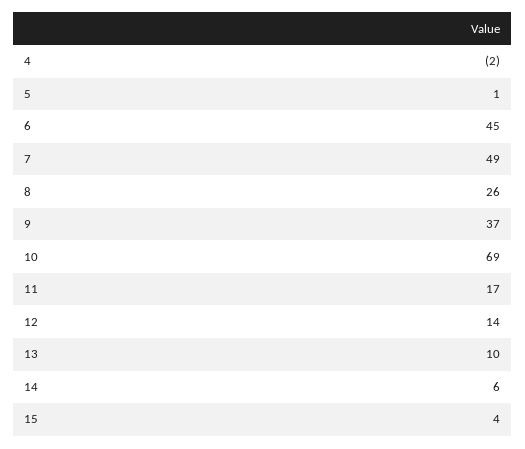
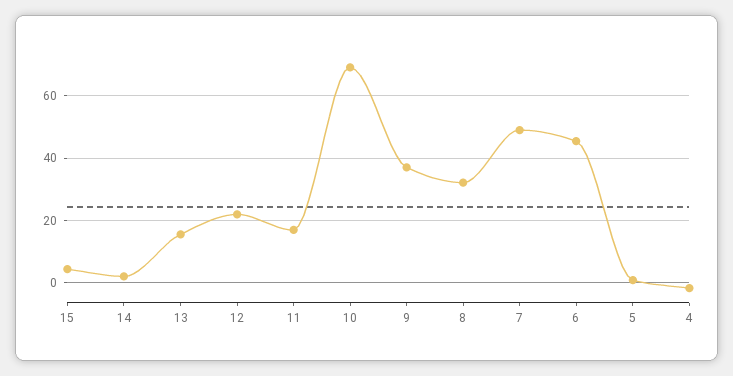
8: 26 -> 32
12: 14 -> 22
13: 10 -> 16
14: 6 -> 2

